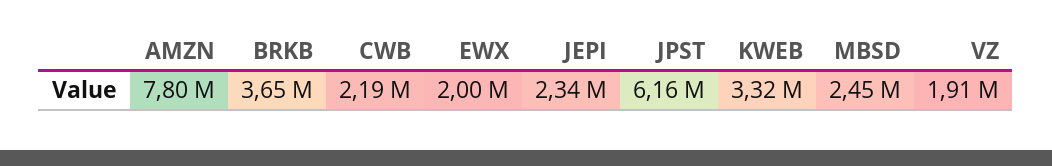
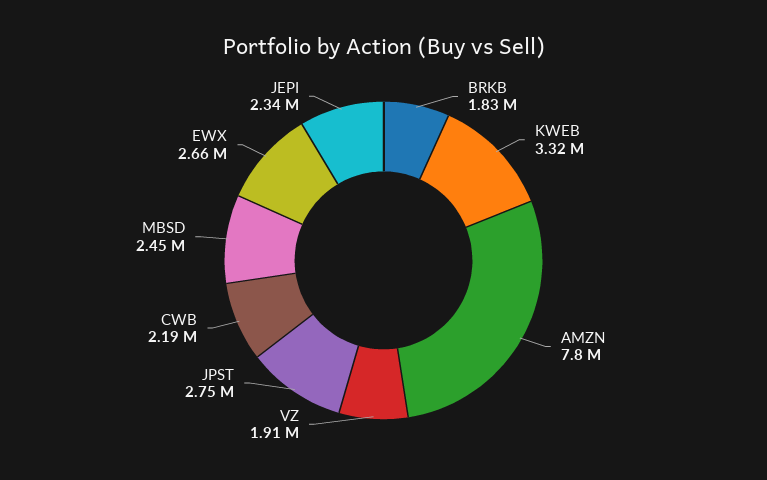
BRKB: 3650000 -> 1830000
EWX: 2000000 -> 2660000
JPST: 6160000 -> 2750000

